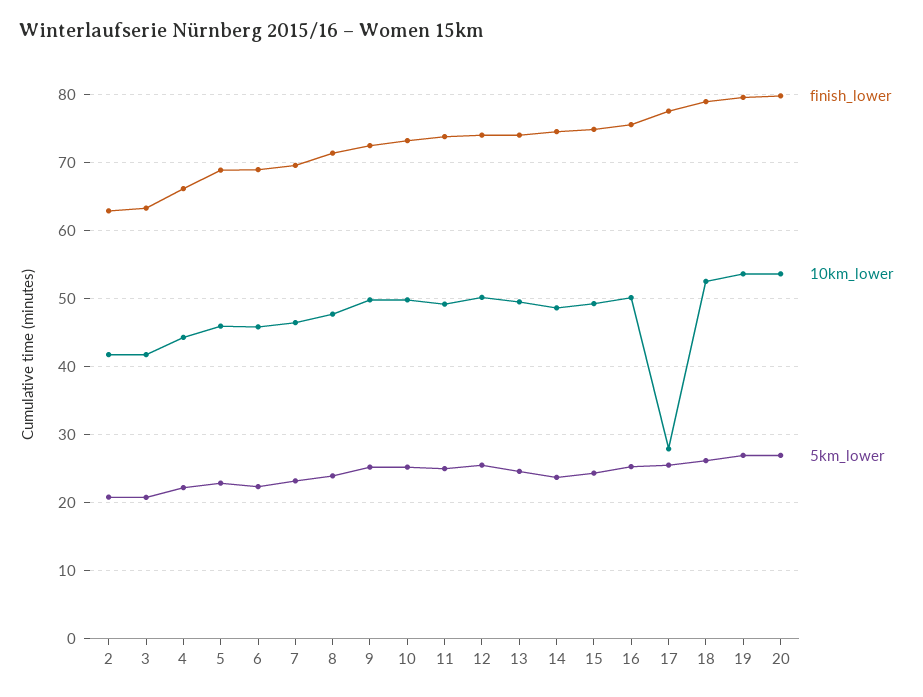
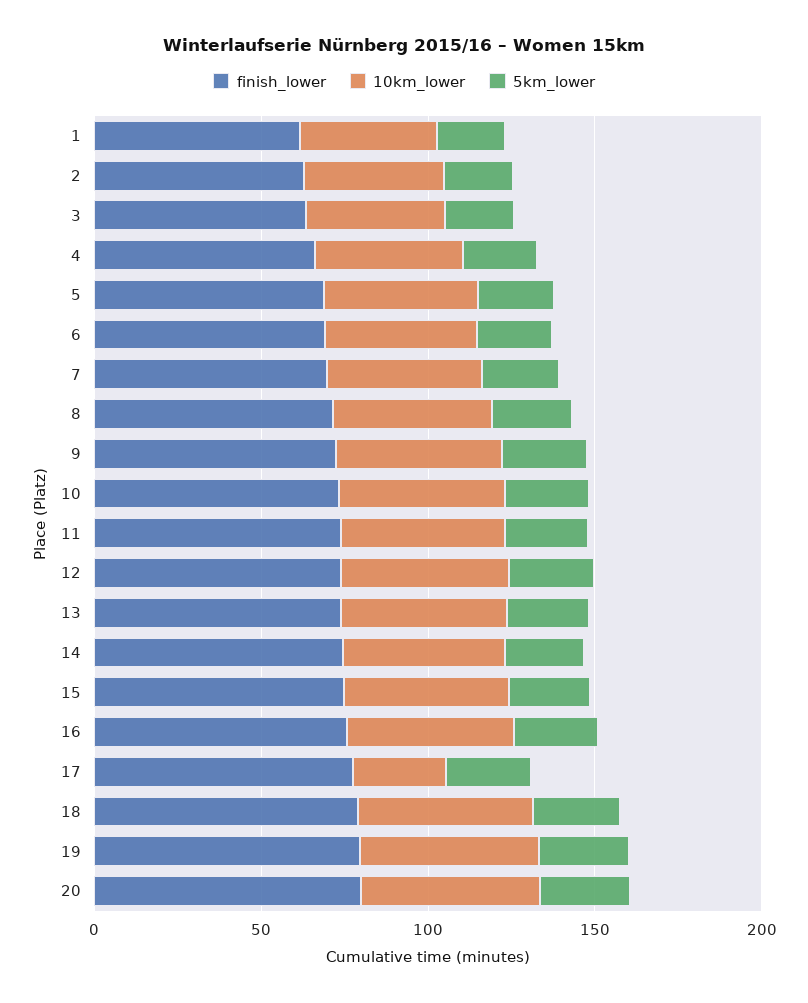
finish_lower, 1: none -> 60
10km_lower, 1: none -> 40
5km_lower, 1: none -> 20

